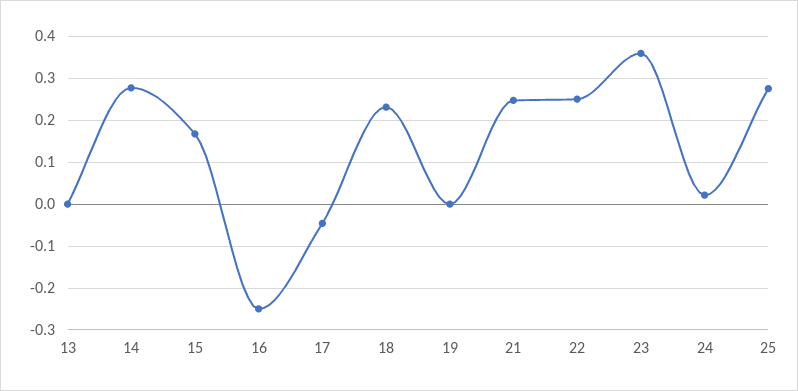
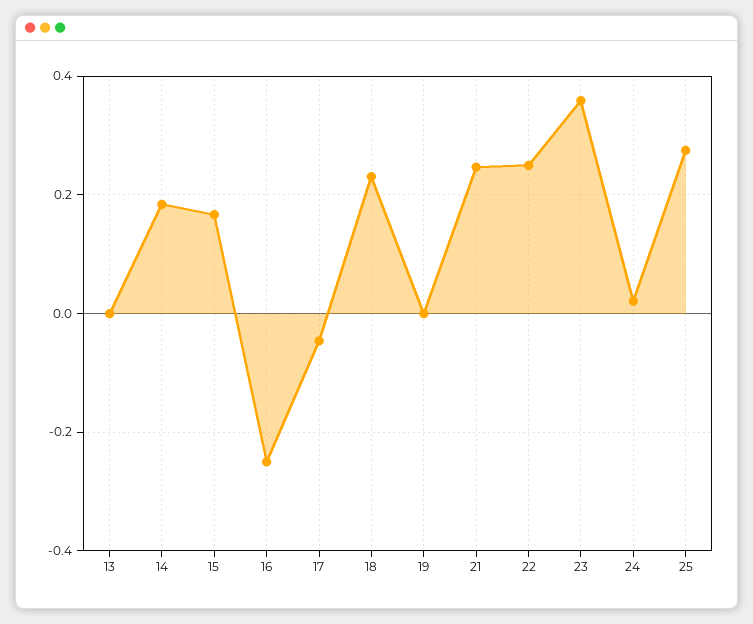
14: 0.28 -> 0.18

